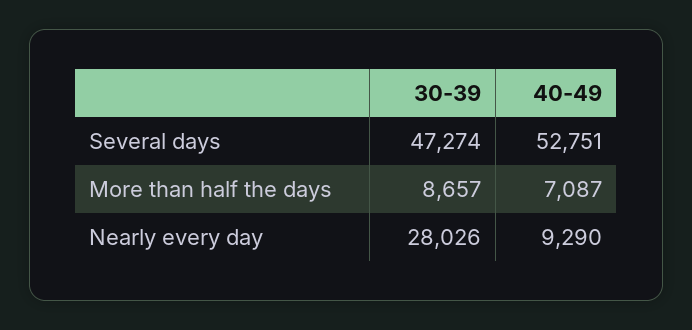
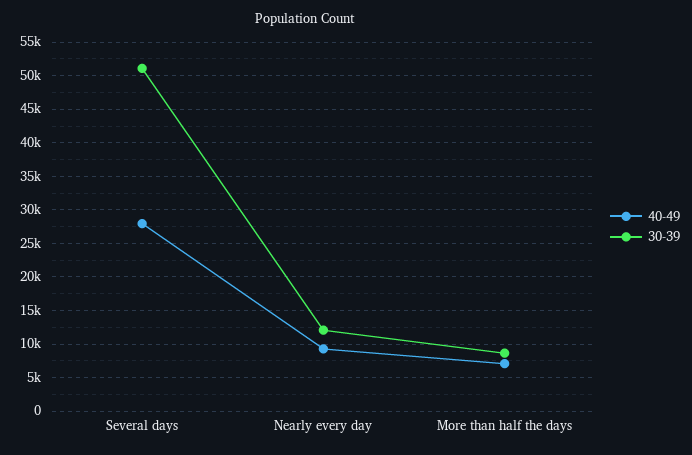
30-39, Several days: 47274 -> 51000
40-49, Several days: 52751 -> 28000
30-39, Nearly every day: 28026 -> 12000

